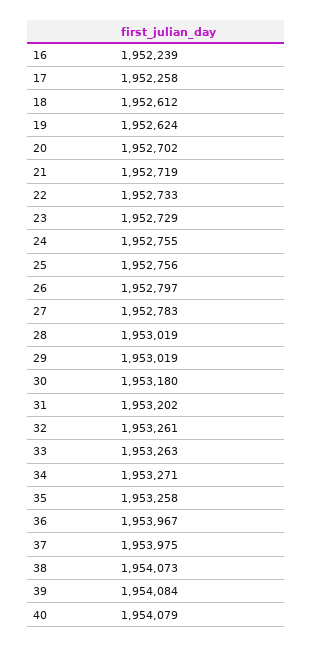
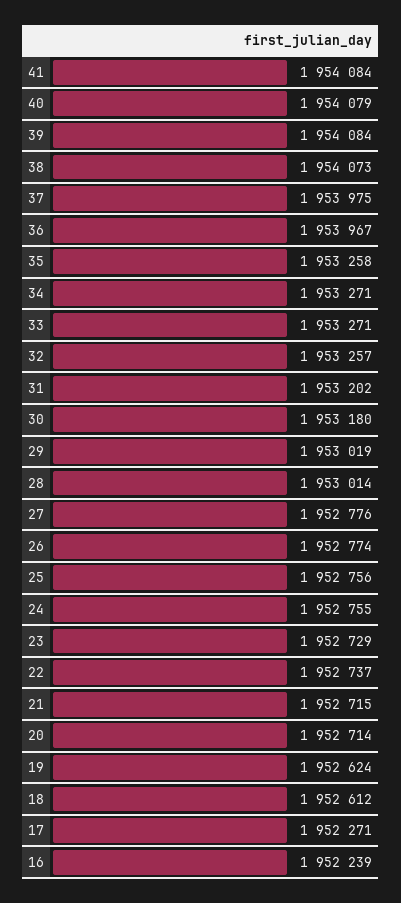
17: 1952258 -> 1952271
20: 1952702 -> 1952714
21: 1952719 -> 1952715
22: 1952733 -> 1952737
26: 1952797 -> 1952774
27: 1952783 -> 1952776
28: 1953019 -> 1953014
32: 1953261 -> 1953257
33: 1953263 -> 1953271
41: none -> 1954084

